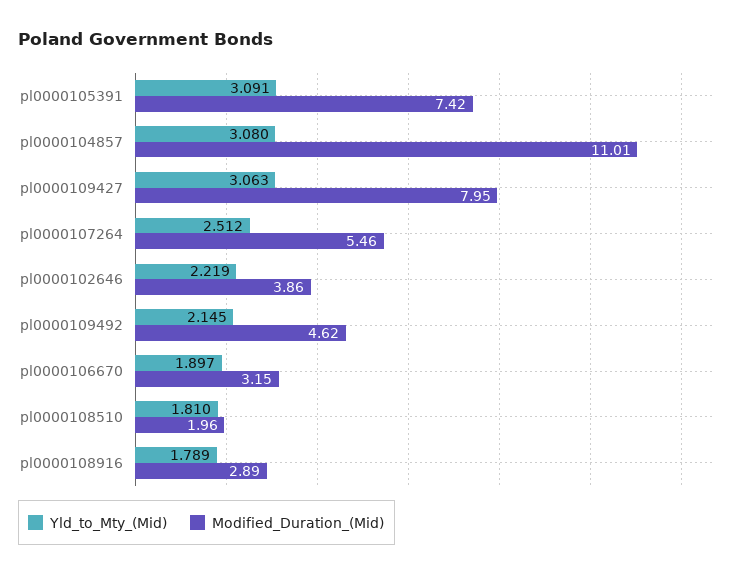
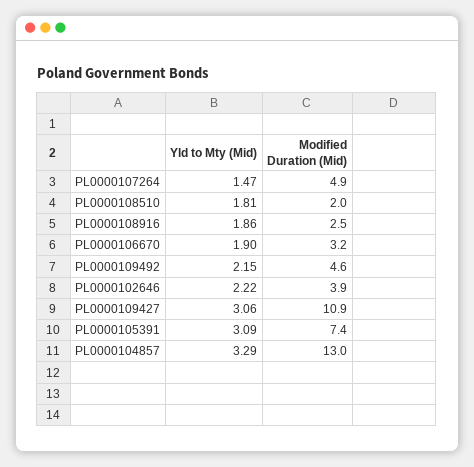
Yld_to_Mty_(Mid), pl0000104857: 3.08 -> 3.29
Modified_Duration_(Mid), pl0000104857: 11.01 -> 13
Modified_Duration_(Mid), pl0000109427: 7.95 -> 10.9
Yld_to_Mty_(Mid), pl0000107264: 2.512 -> 1.47
Modified_Duration_(Mid), pl0000107264: 5.46 -> 4.9
Yld_to_Mty_(Mid), pl0000108916: 1.789 -> 1.86
Modified_Duration_(Mid), pl0000108916: 2.89 -> 2.5

